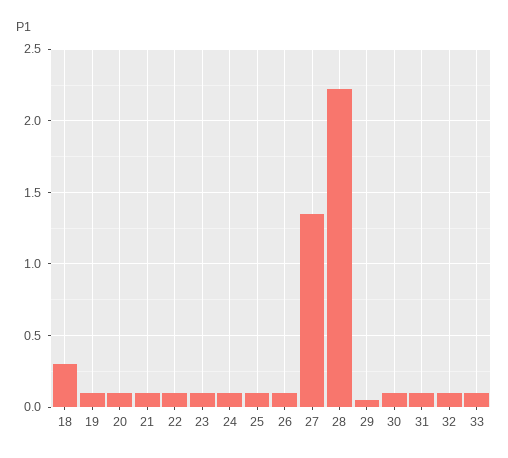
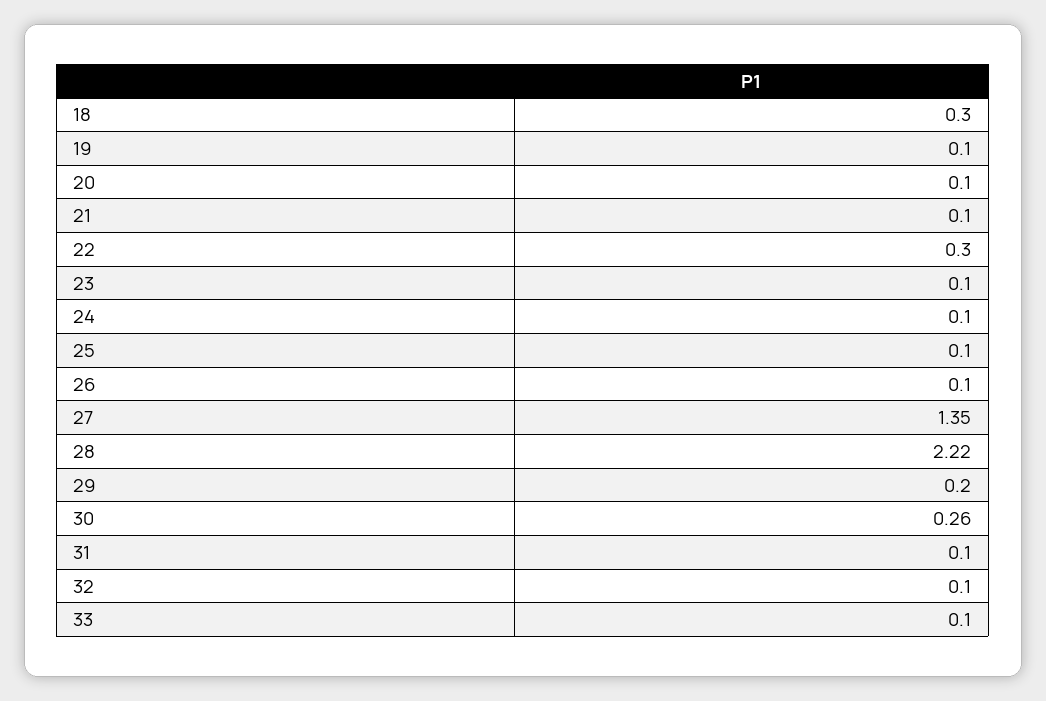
22: 0.1 -> 0.3
29: 0.05 -> 0.2
30: 0.1 -> 0.26

